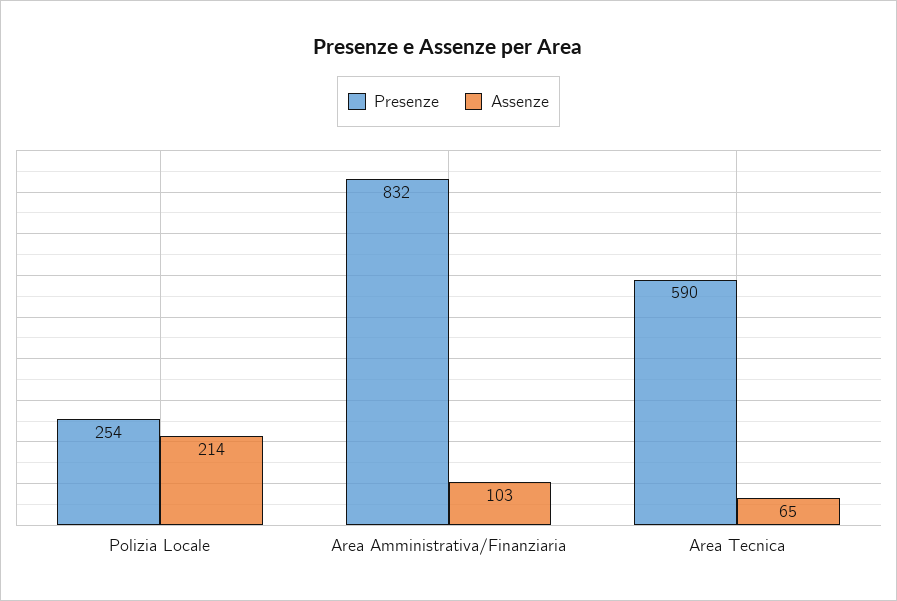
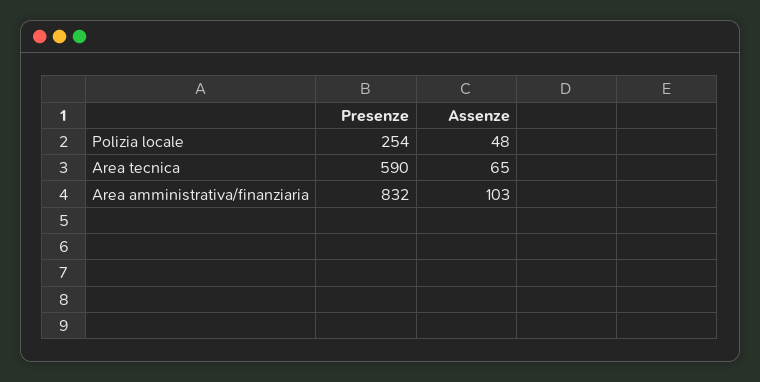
Assenze, Polizia Locale: 214 -> 48

